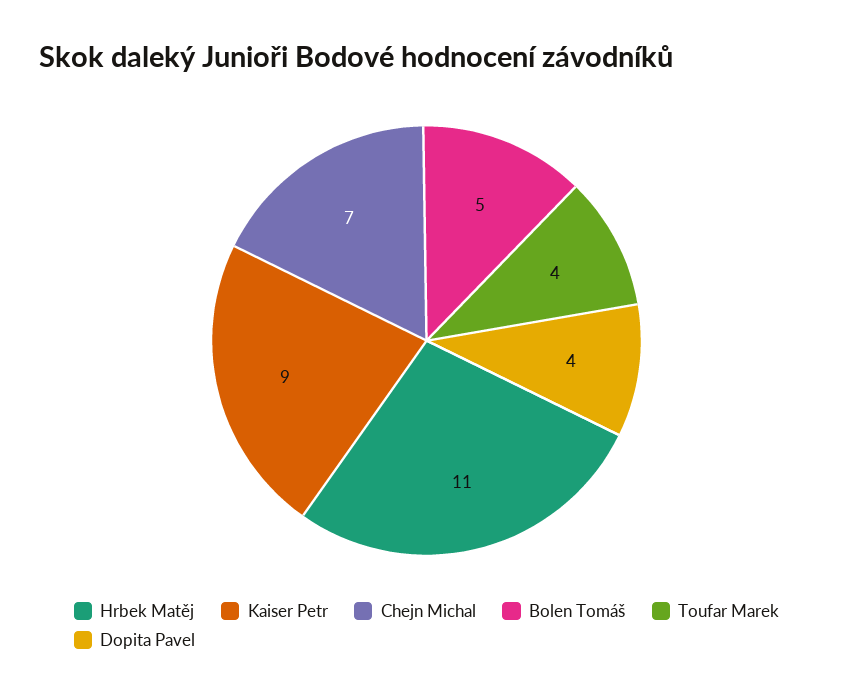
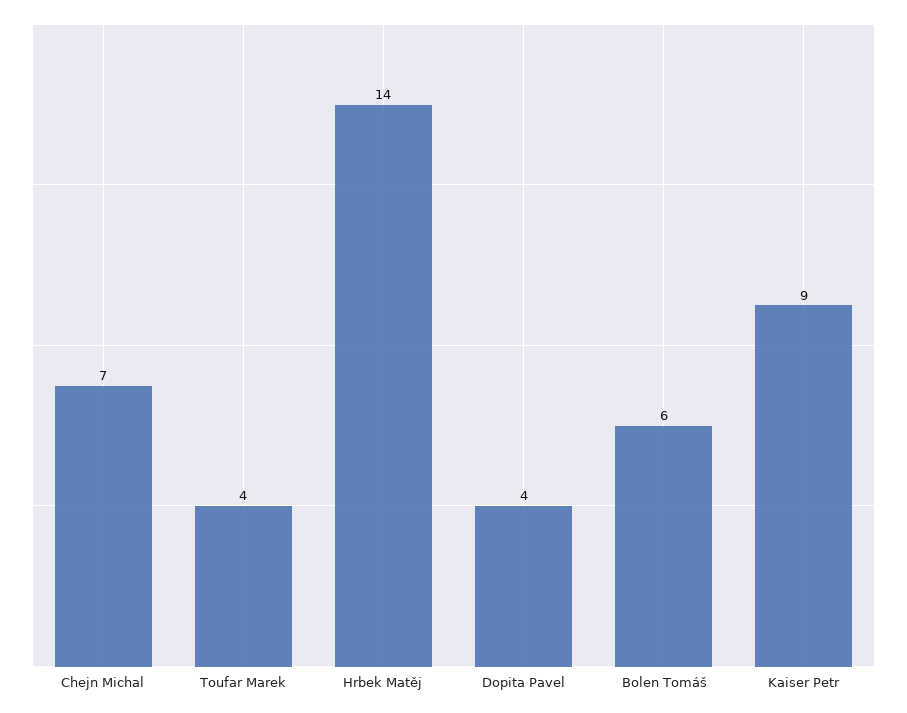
Hrbek Matěj: 11 -> 14
Bolen Tomáš: 5 -> 6

